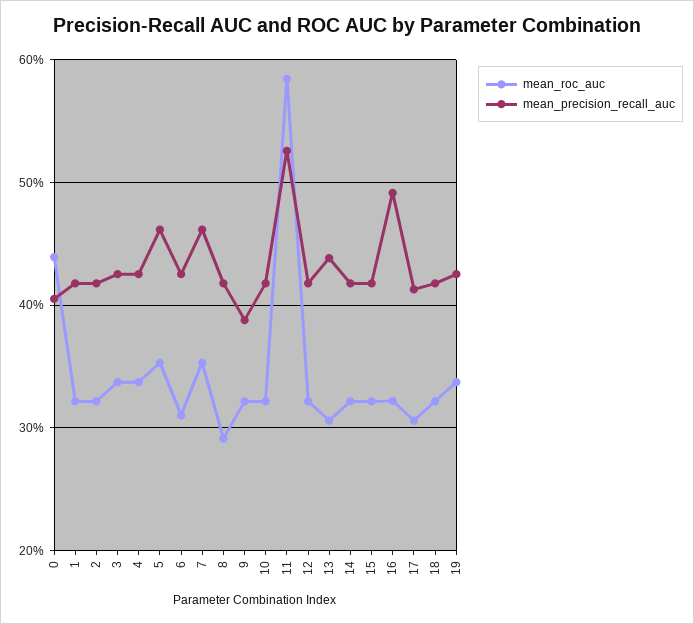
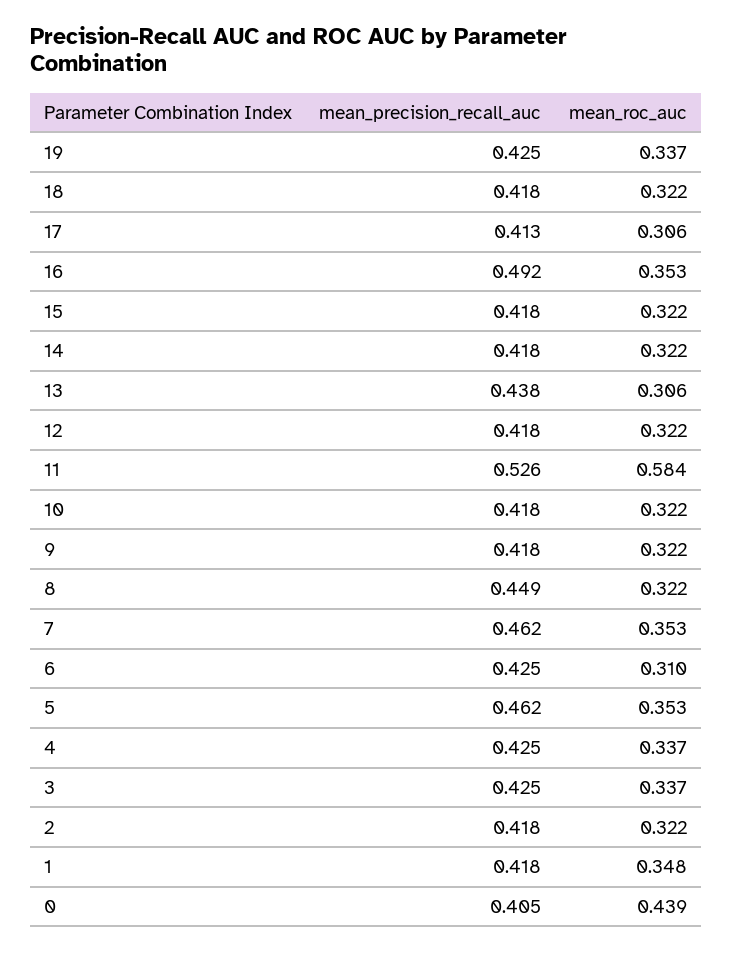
mean_roc_auc, 1: 0.32 -> 0.348
mean_roc_auc, 8: 0.29 -> 0.322
mean_precision_recall_auc, 8: 0.42 -> 0.449
mean_precision_recall_auc, 9: 0.39 -> 0.418
mean_roc_auc, 16: 0.32 -> 0.353

